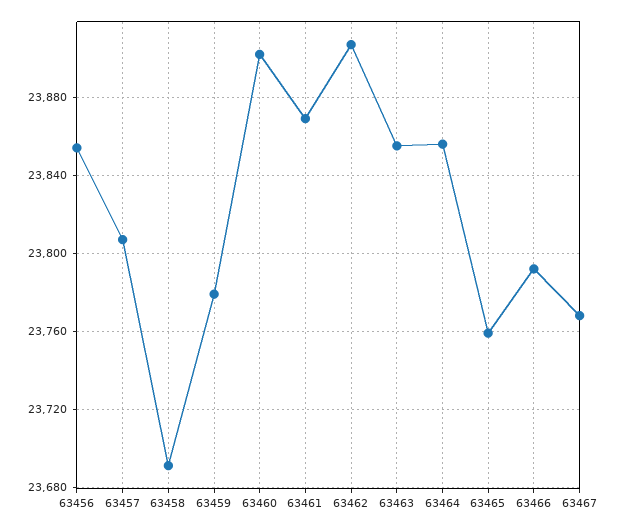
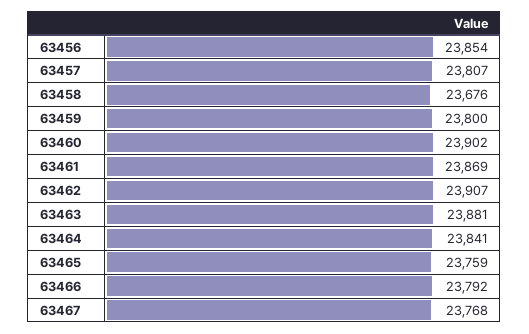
63458: 23690 -> 23676
63459: 23780 -> 23800
63463: 23855 -> 23881
63464: 23855 -> 23841

